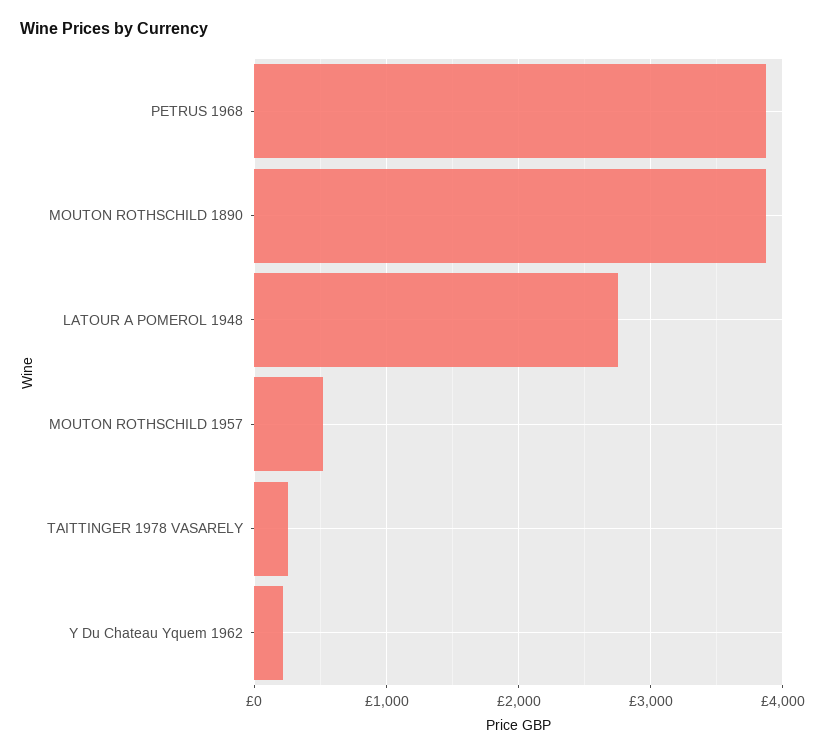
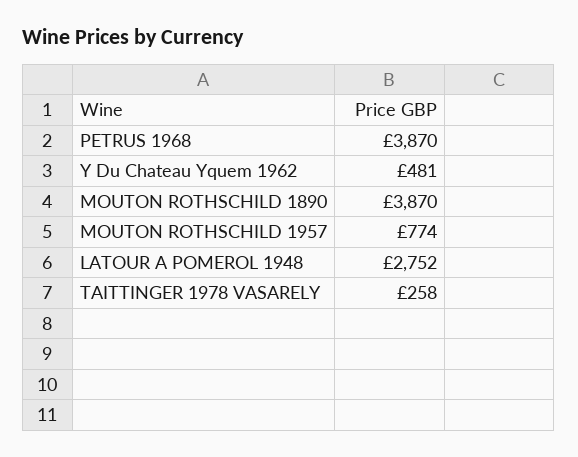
MOUTON ROTHSCHILD 1957: 500 -> 774
Y Du Chateau Yquem 1962: 200 -> 481

